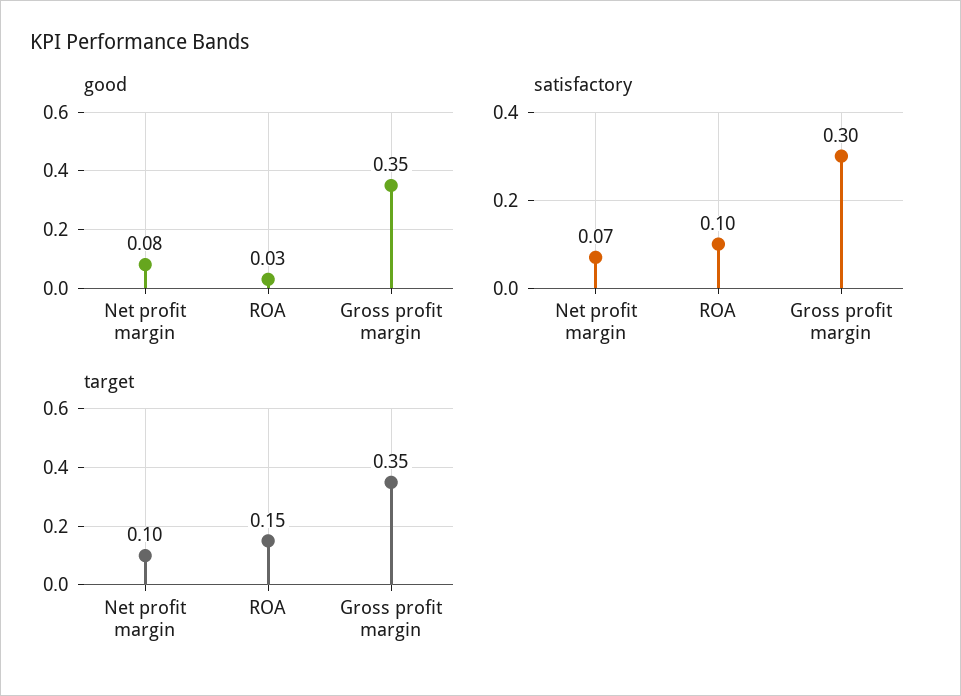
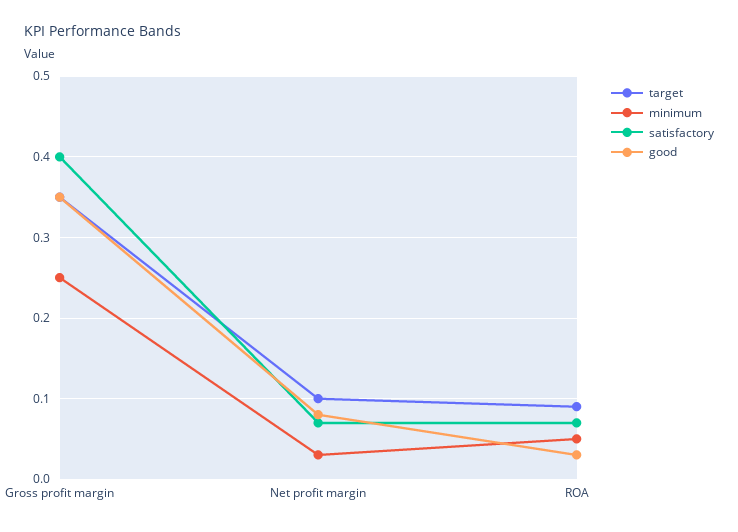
satisfactory, ROA: 0.1 -> 0.07
satisfactory, Gross profit margin: 0.3 -> 0.4
target, ROA: 0.15 -> 0.09
minimum, Gross profit margin: none -> 0.25
minimum, Net profit margin: none -> 0.03
minimum, ROA: none -> 0.05

